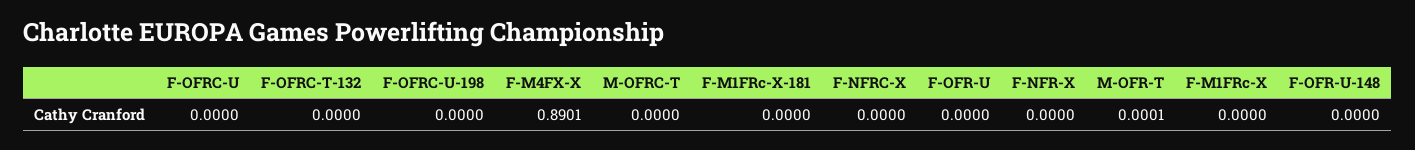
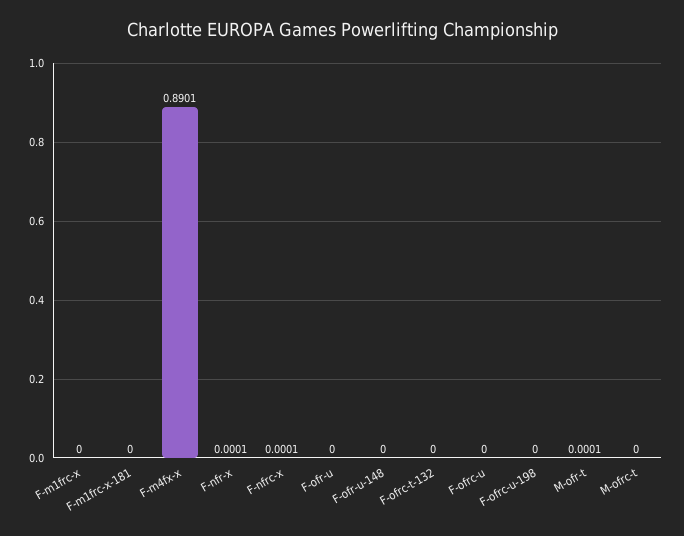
F-NFRC-X: 0 -> 0.0001
F-NFR-X: 0 -> 0.0001

